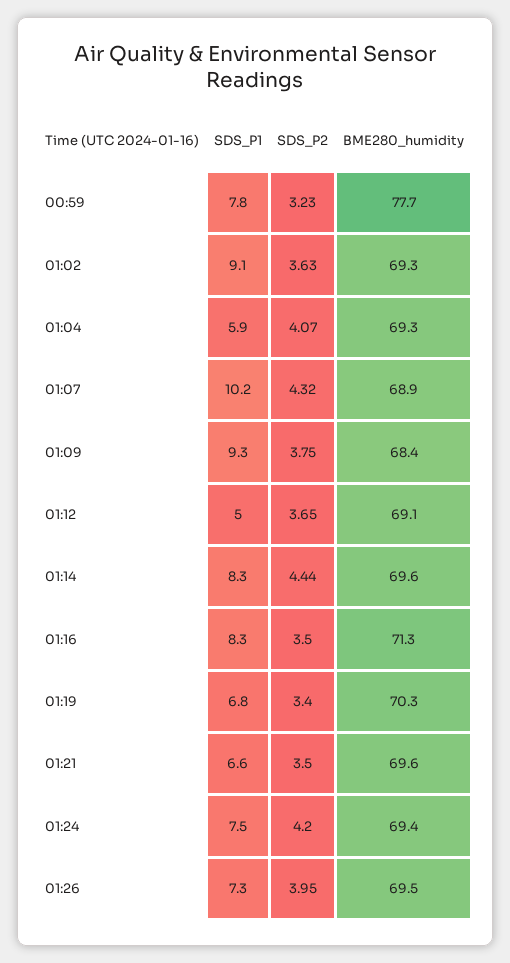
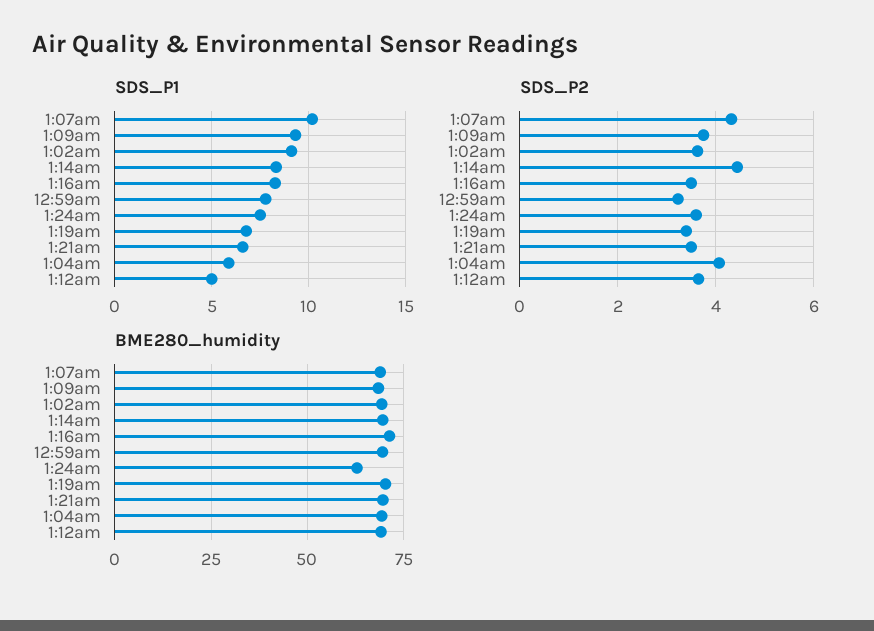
BME280_humidity, 00:59: 77.7 -> 70
SDS_P2, 01:24: 4.2 -> 3.6
BME280_humidity, 01:24: 69.4 -> 62.5
SDS_P1, 01:26: 7.3 -> none
SDS_P2, 01:26: 3.95 -> none
BME280_humidity, 01:26: 69.5 -> none

